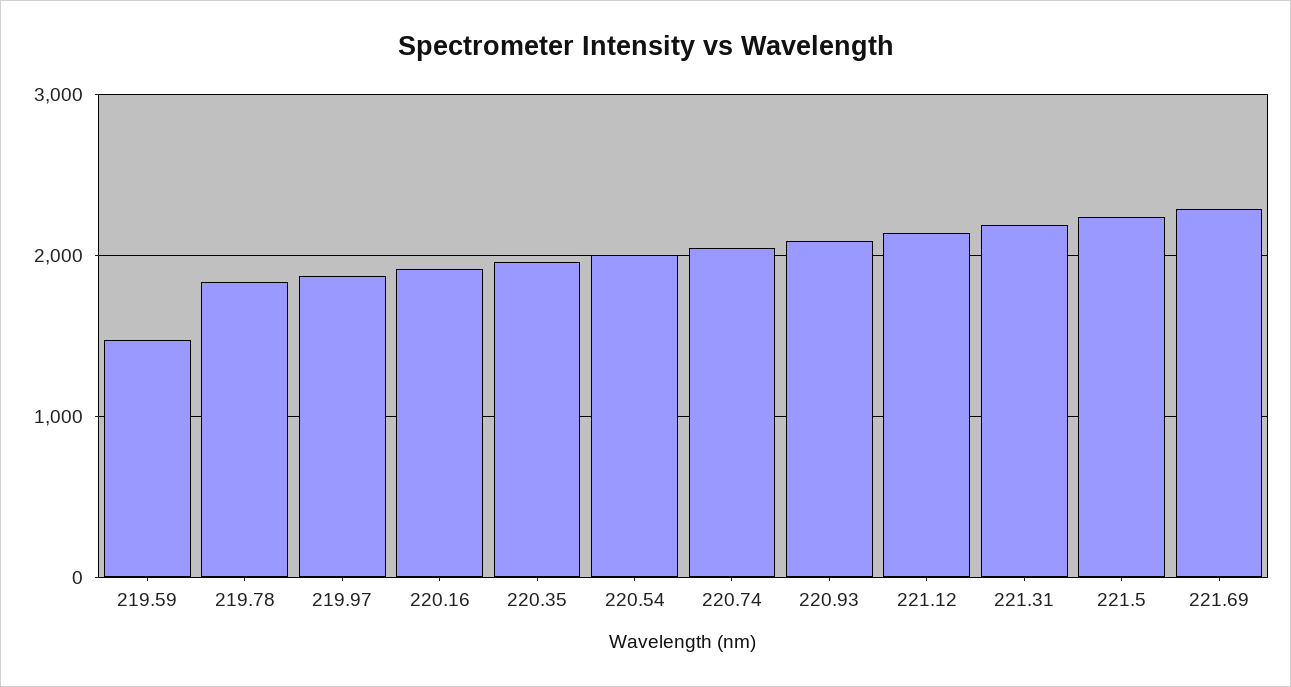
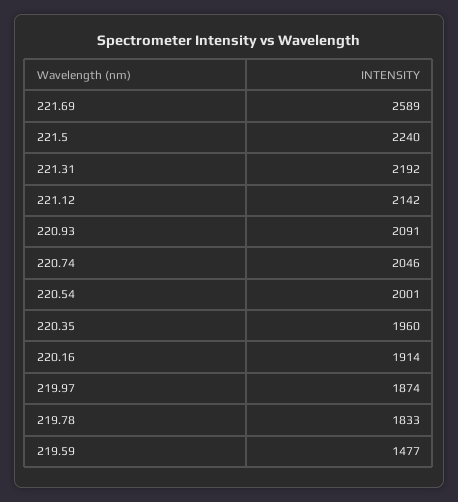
221.69: 2300 -> 2589

